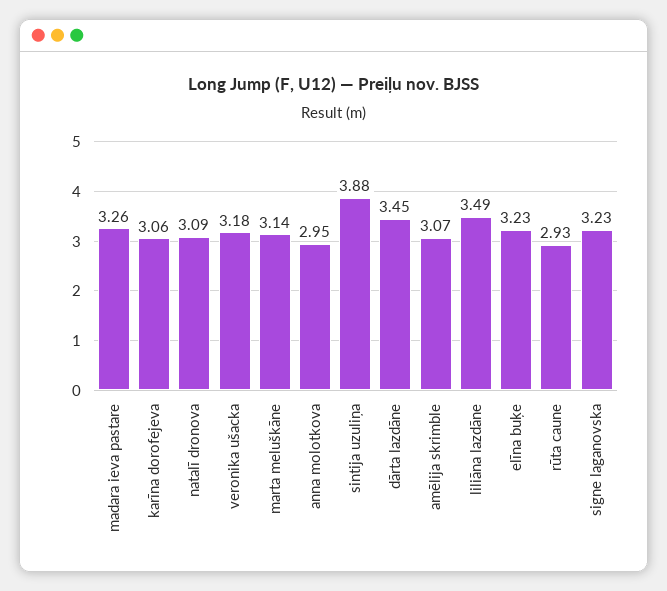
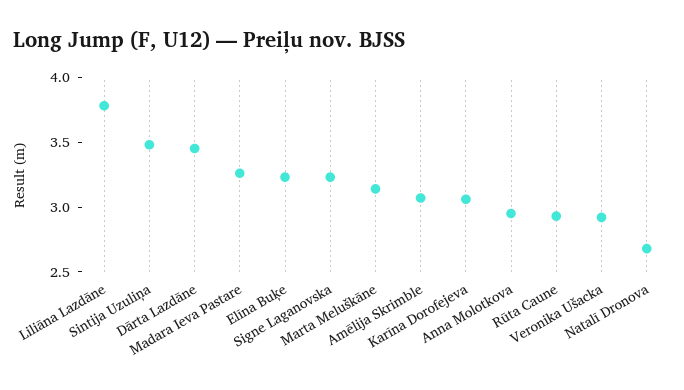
natalī dronova: 3.09 -> 2.7
veronika ušacka: 3.18 -> 2.9
sintija uzuliņa: 3.88 -> 3.5
liliāna lazdāne: 3.49 -> 3.8

